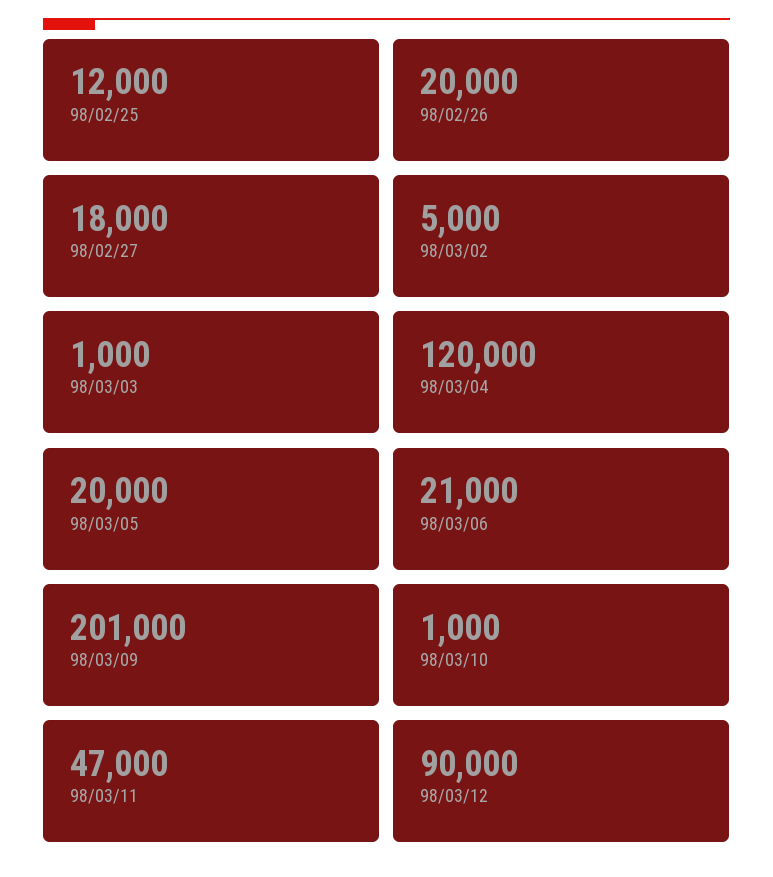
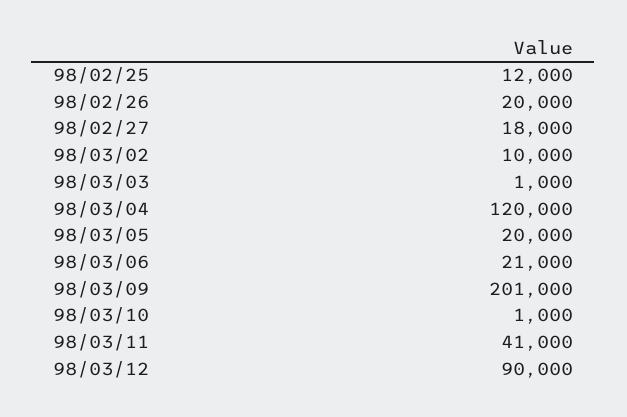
98/03/02: 5000 -> 10000
98/03/11: 47000 -> 41000

